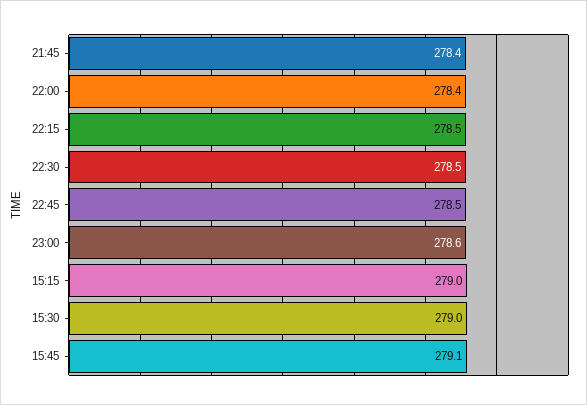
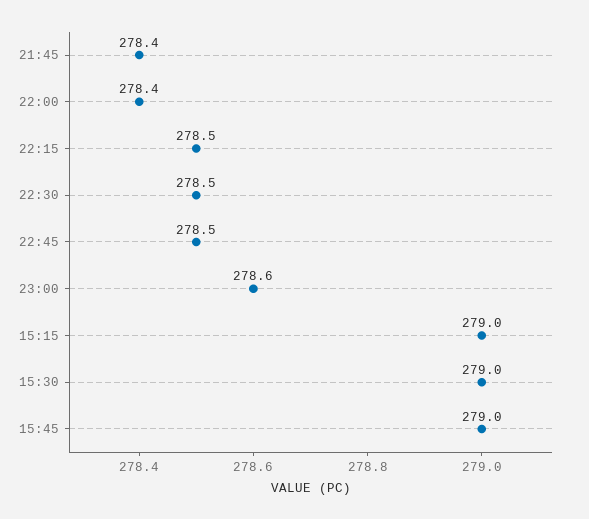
15:45: 279.1 -> 279

